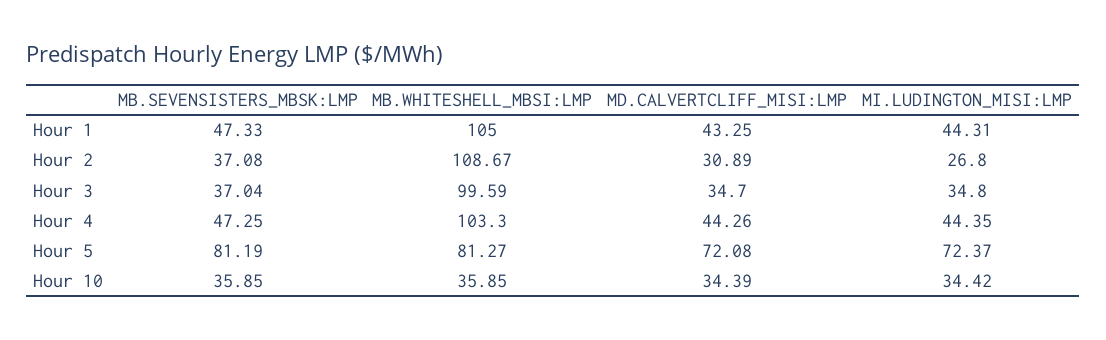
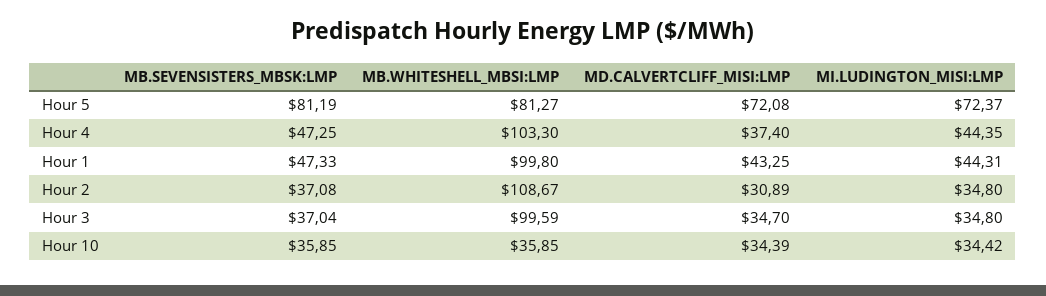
MB.WHITESHELL_MBSI:LMP, Hour 1: 105 -> 99.8
MI.LUDINGTON_MISI:LMP, Hour 2: 26.8 -> 34.8
MD.CALVERTCLIFF_MISI:LMP, Hour 4: 44.26 -> 37.4

